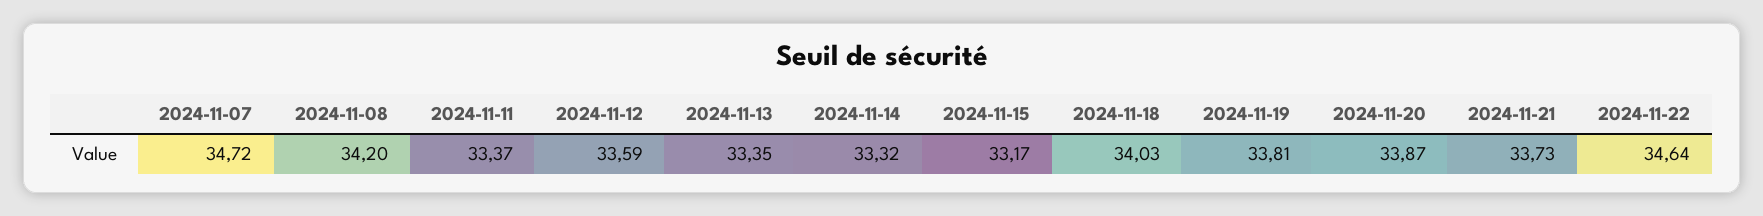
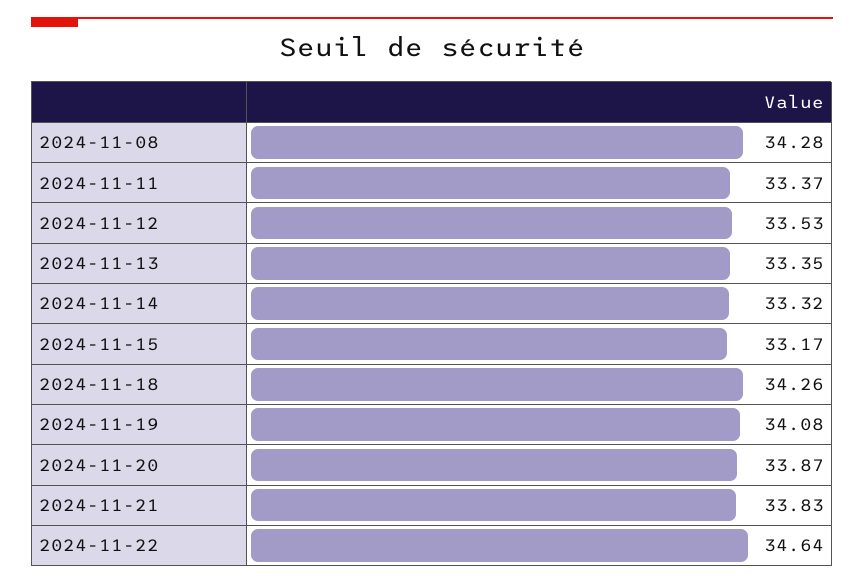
2024-11-07: 34.72 -> none
2024-11-08: 34.2 -> 34.28
2024-11-12: 33.59 -> 33.53
2024-11-18: 34.03 -> 34.26
2024-11-19: 33.81 -> 34.08
2024-11-21: 33.73 -> 33.83

